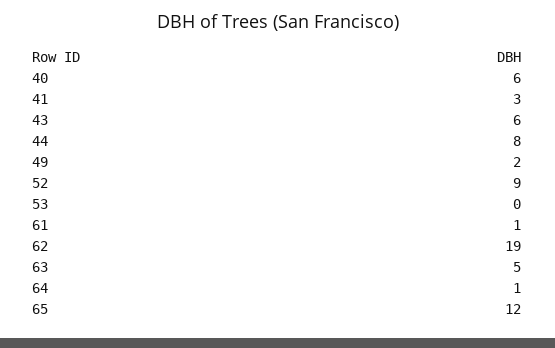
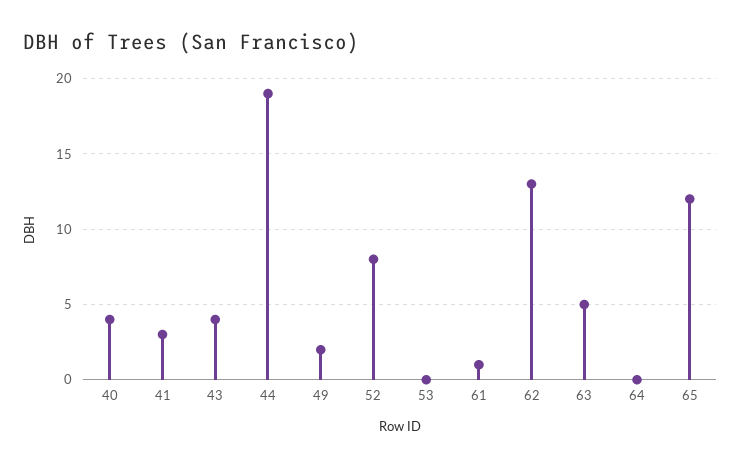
40: 6 -> 4
43: 6 -> 4
44: 8 -> 19
52: 9 -> 8
62: 19 -> 13
64: 1 -> 0

